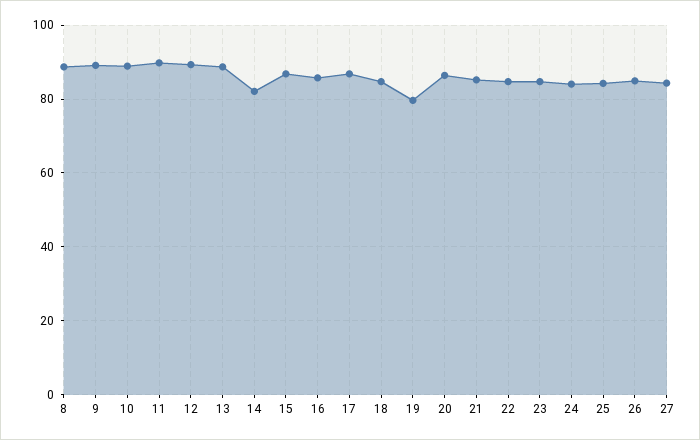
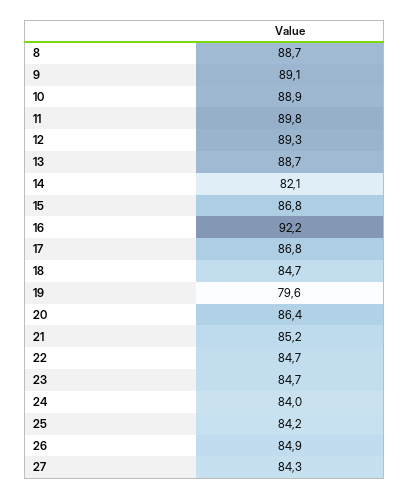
16: 86 -> 92.2

